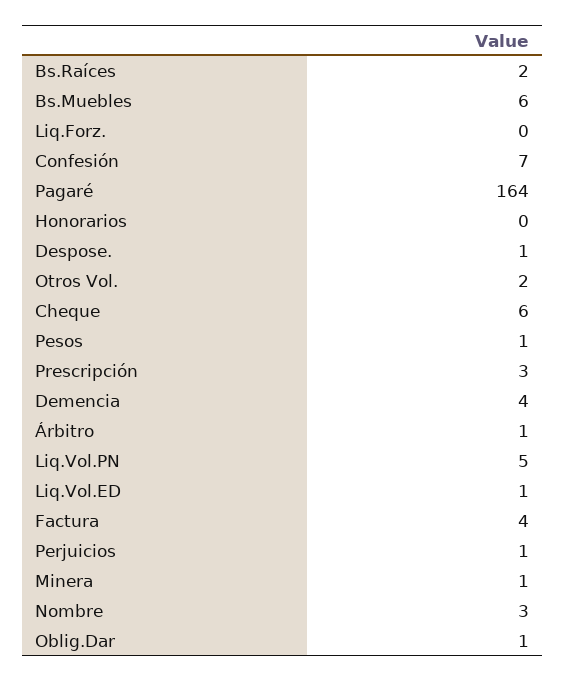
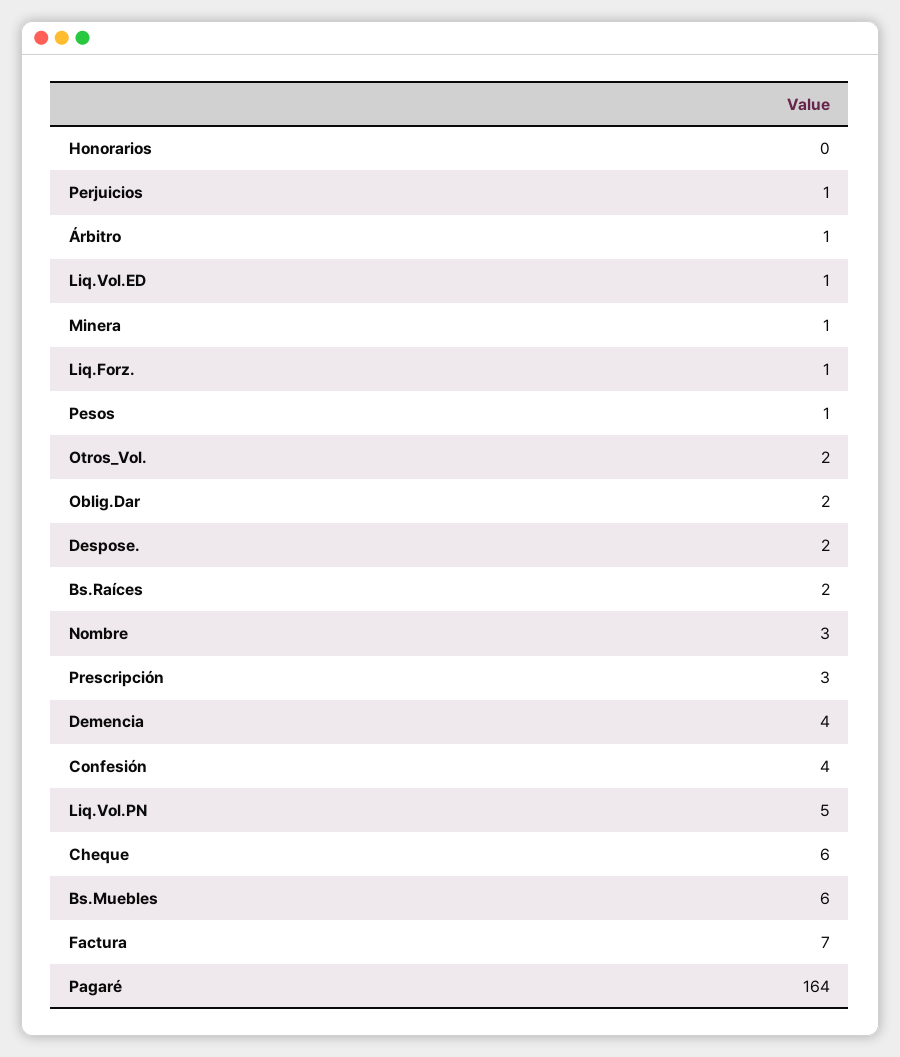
Liq.Forz.: 0 -> 1
Confesión: 7 -> 4
Despose.: 1 -> 2
Factura: 4 -> 7
Oblig.Dar: 1 -> 2

